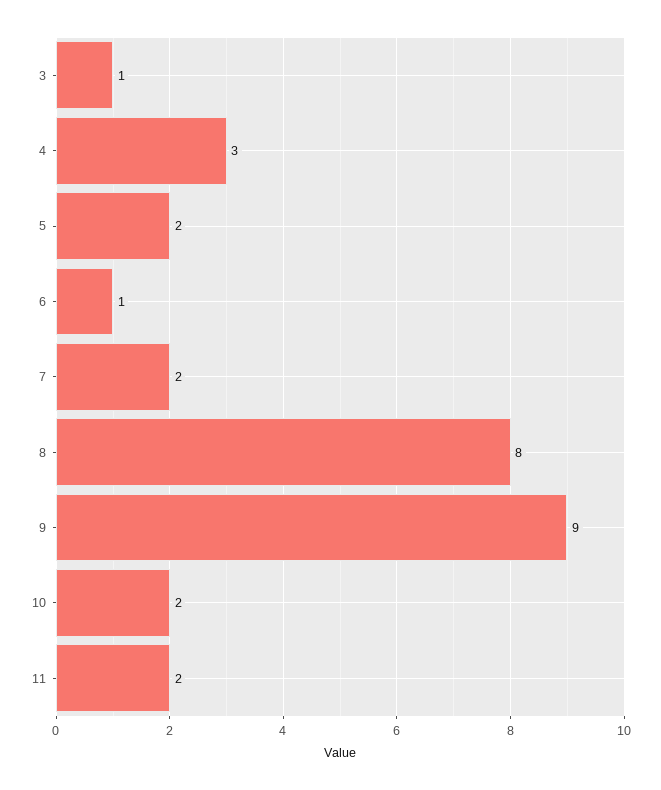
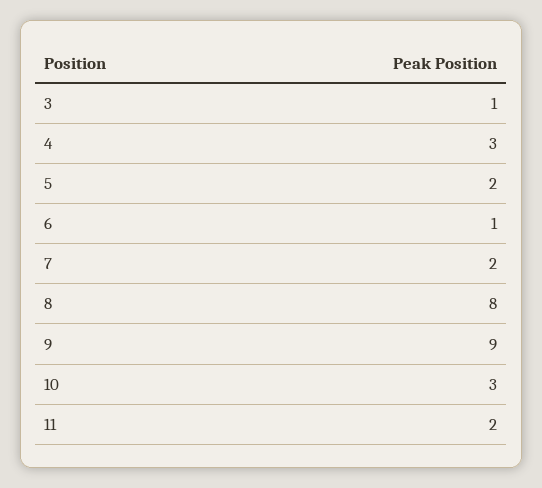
10: 2 -> 3

